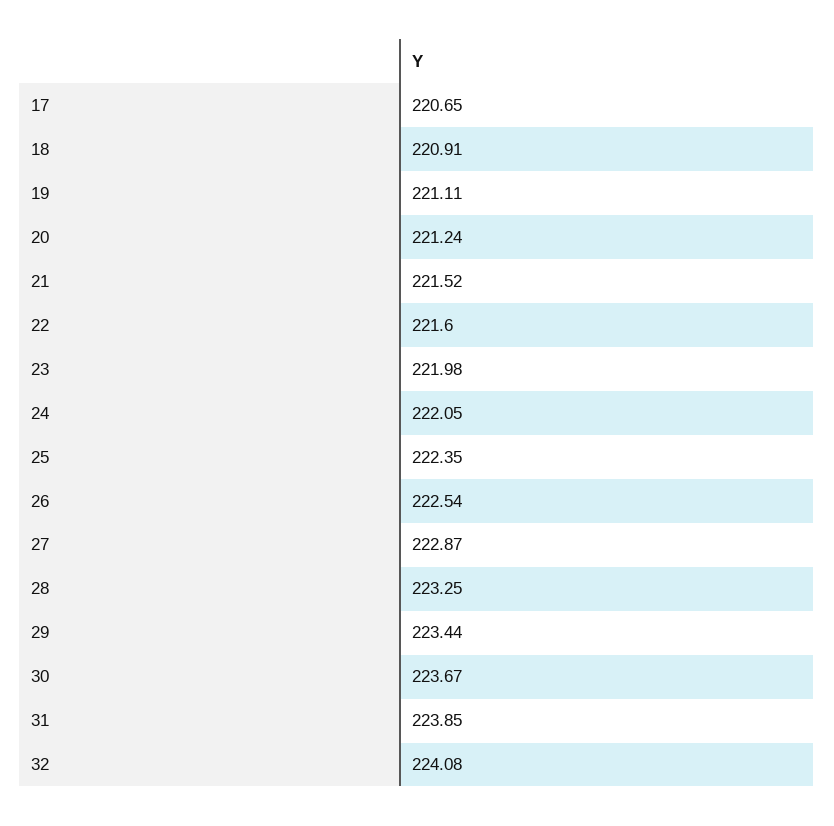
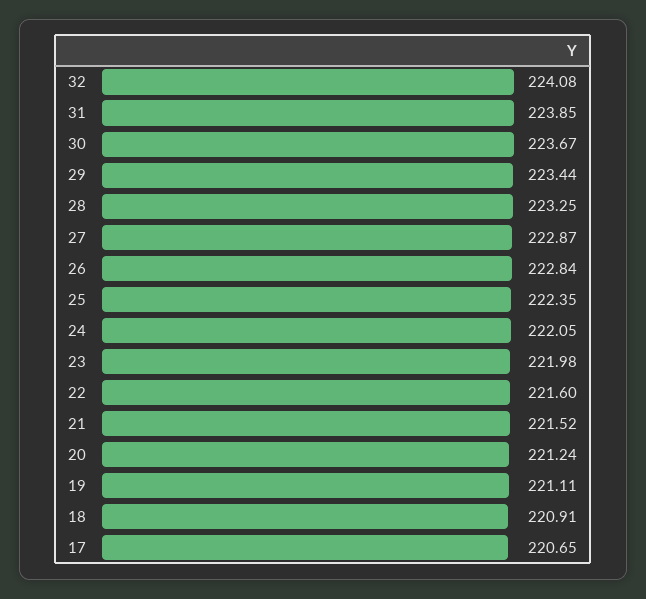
26: 222.54 -> 222.84

